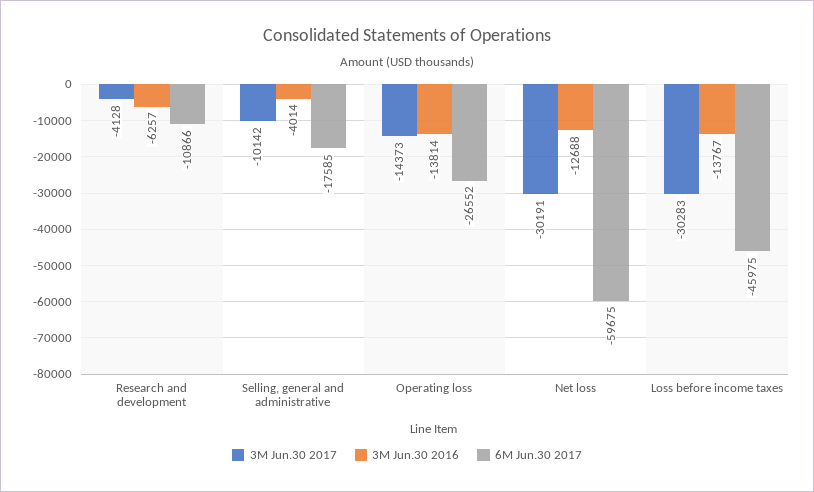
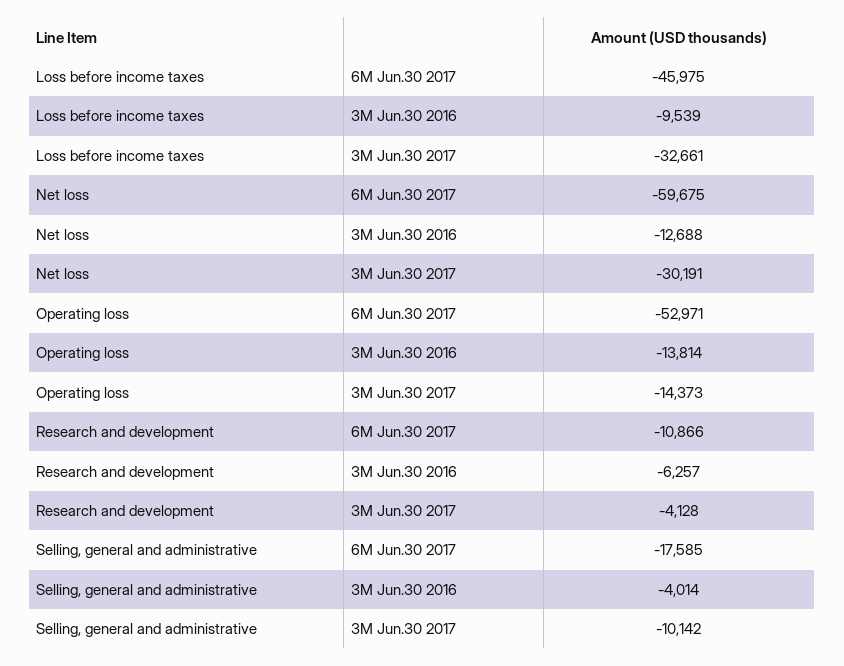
6M Jun.30 2017, Operating loss: -26552 -> -52971
3M Jun.30 2017, Loss before income taxes: -30283 -> -32661
3M Jun.30 2016, Loss before income taxes: -13767 -> -9539

